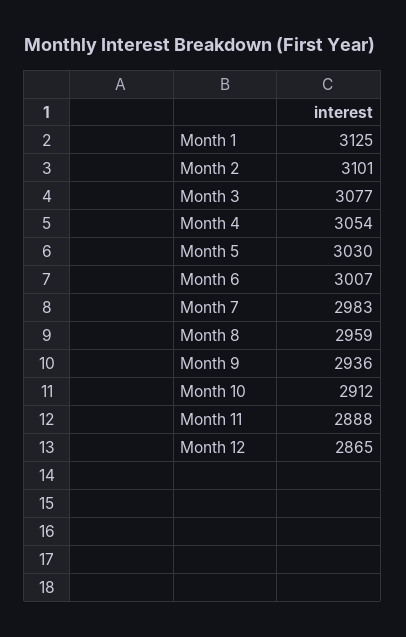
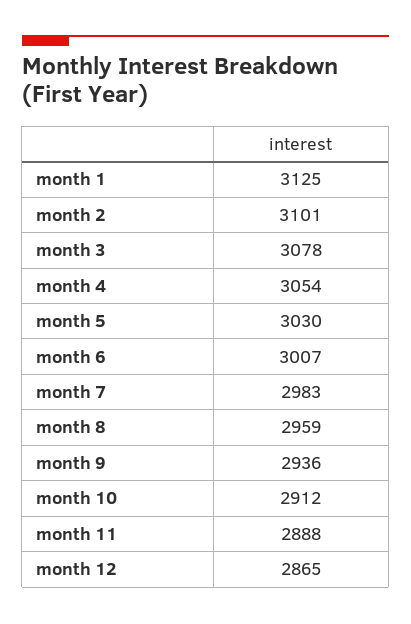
Month 3: 3077 -> 3078

